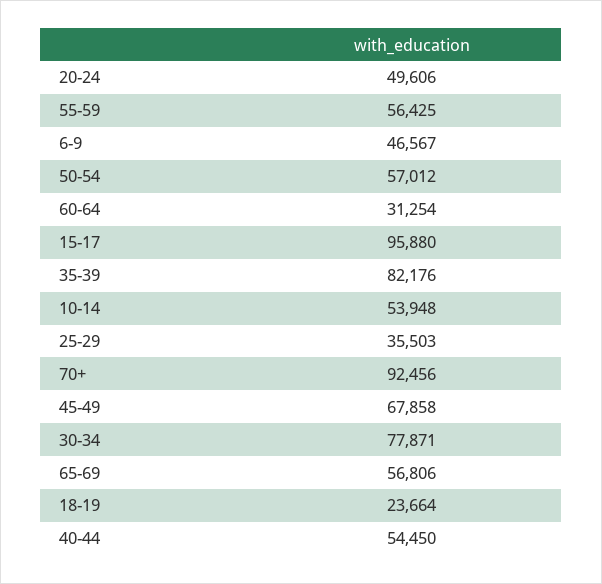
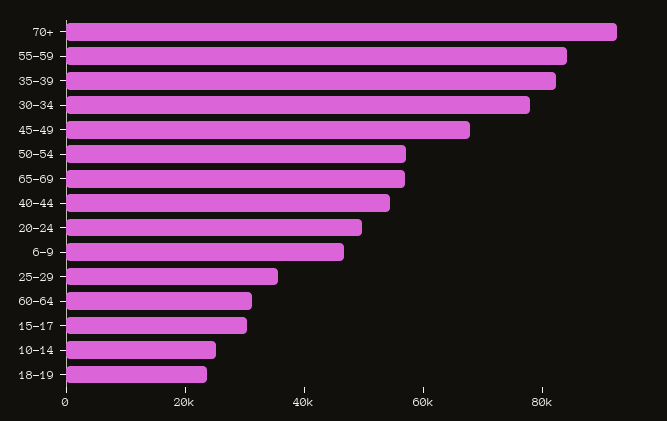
55-59: 56425 -> 85000
15-17: 95880 -> 30000
10-14: 53948 -> 25000

